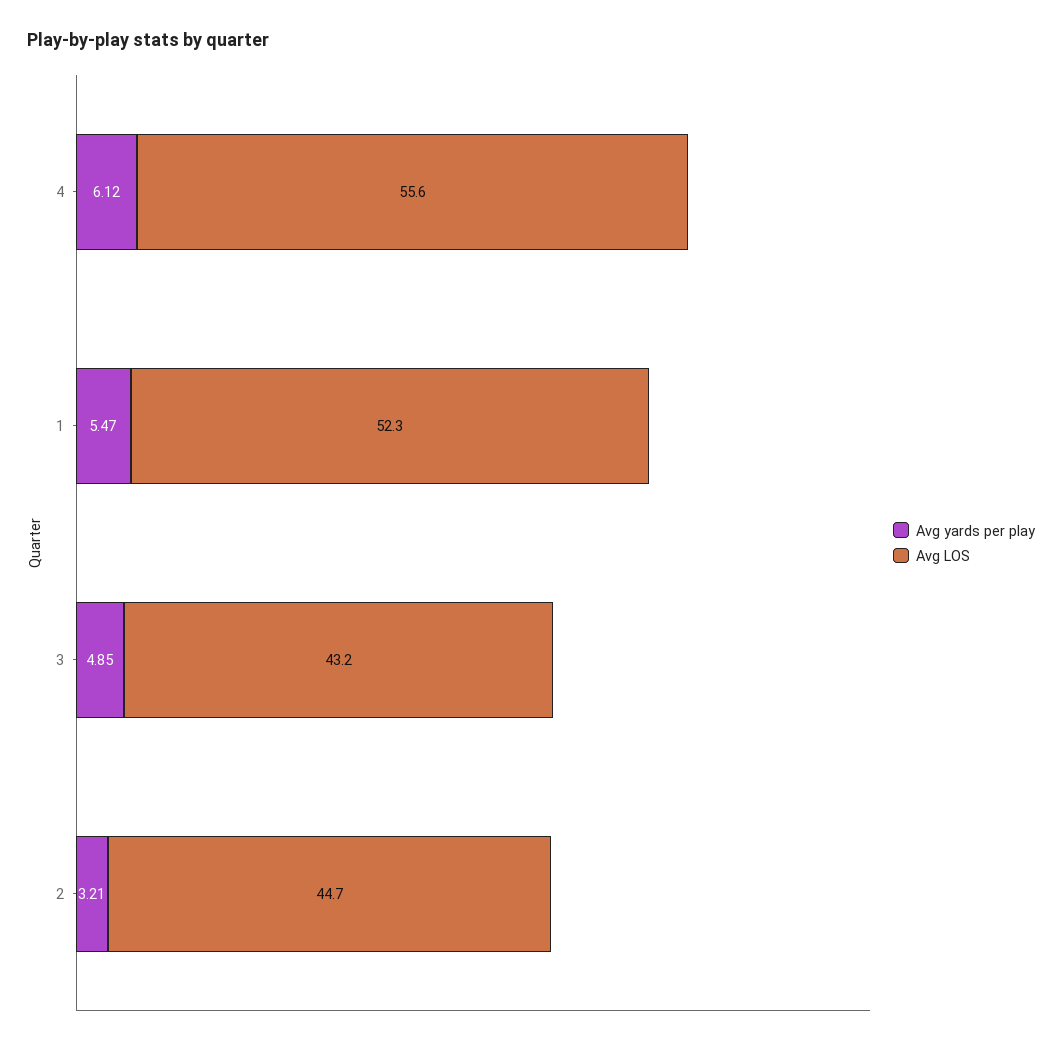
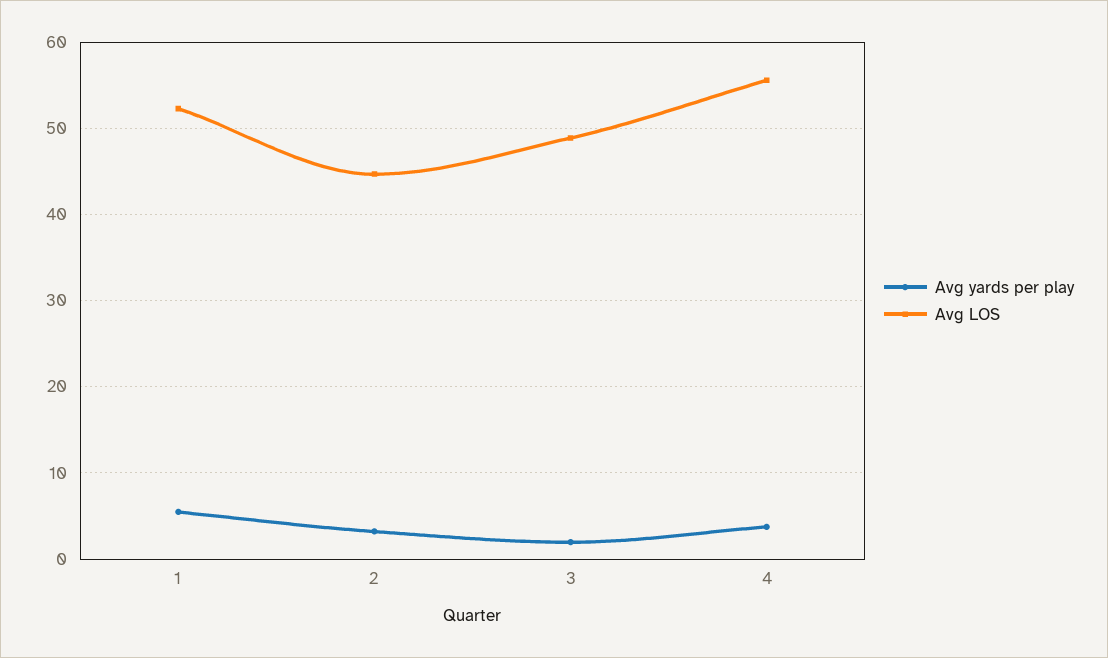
Avg yards per play, 4: 6.12 -> 4
Avg yards per play, 3: 4.85 -> 2
Avg LOS, 3: 43.2 -> 49

